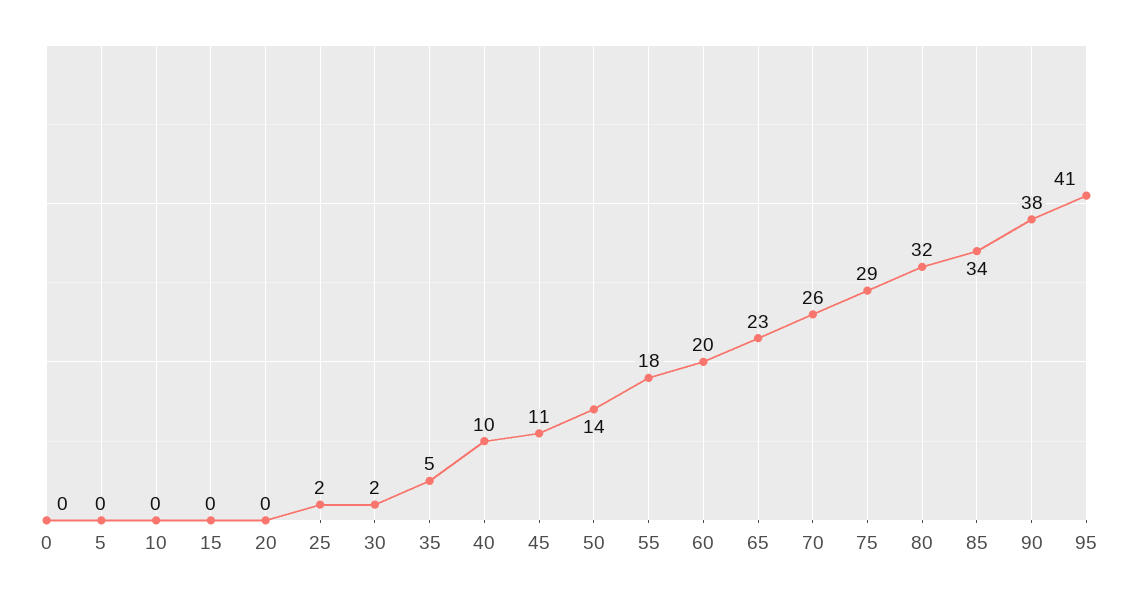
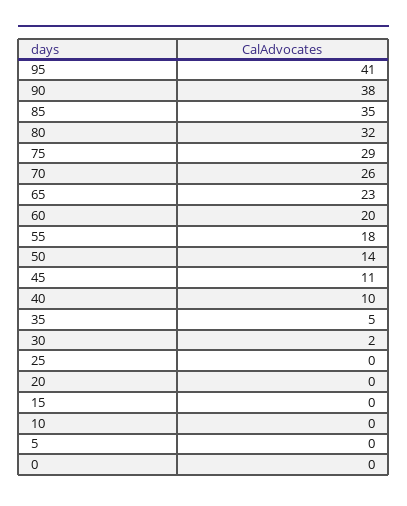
25: 2 -> 0
85: 34 -> 35

